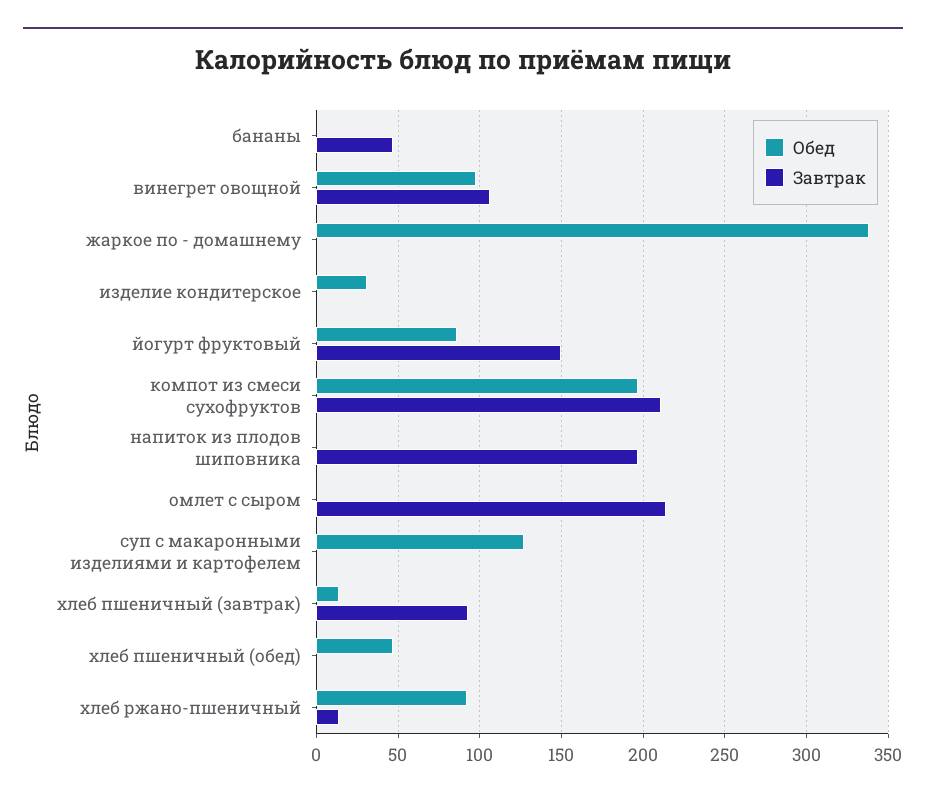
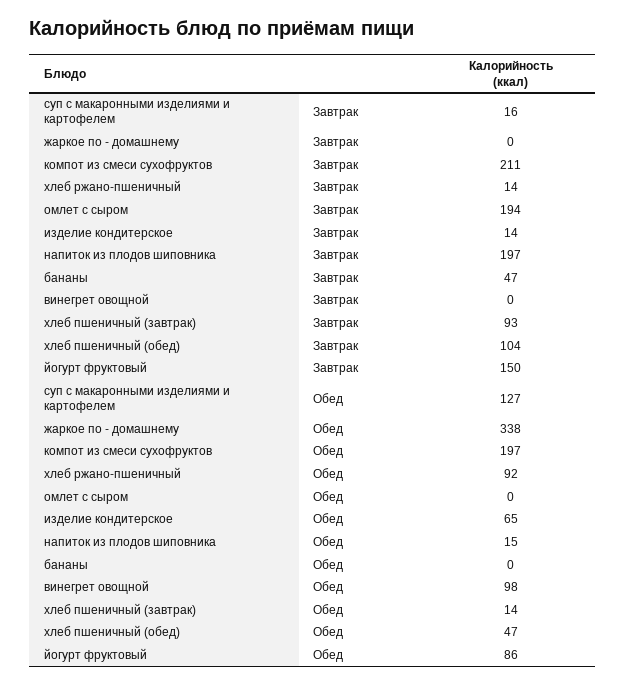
Завтрак, винегрет овощной: 105 -> 0
Обед, изделие кондитерское: 30 -> 65
Завтрак, изделие кондитерское: 0 -> 14
Обед, напиток из плодов шиповника: 0 -> 15
Завтрак, омлет с сыром: 215 -> 194
Завтрак, суп с макаронными изделиями и картофелем: 0 -> 16
Завтрак, хлеб пшеничный (обед): 0 -> 104

